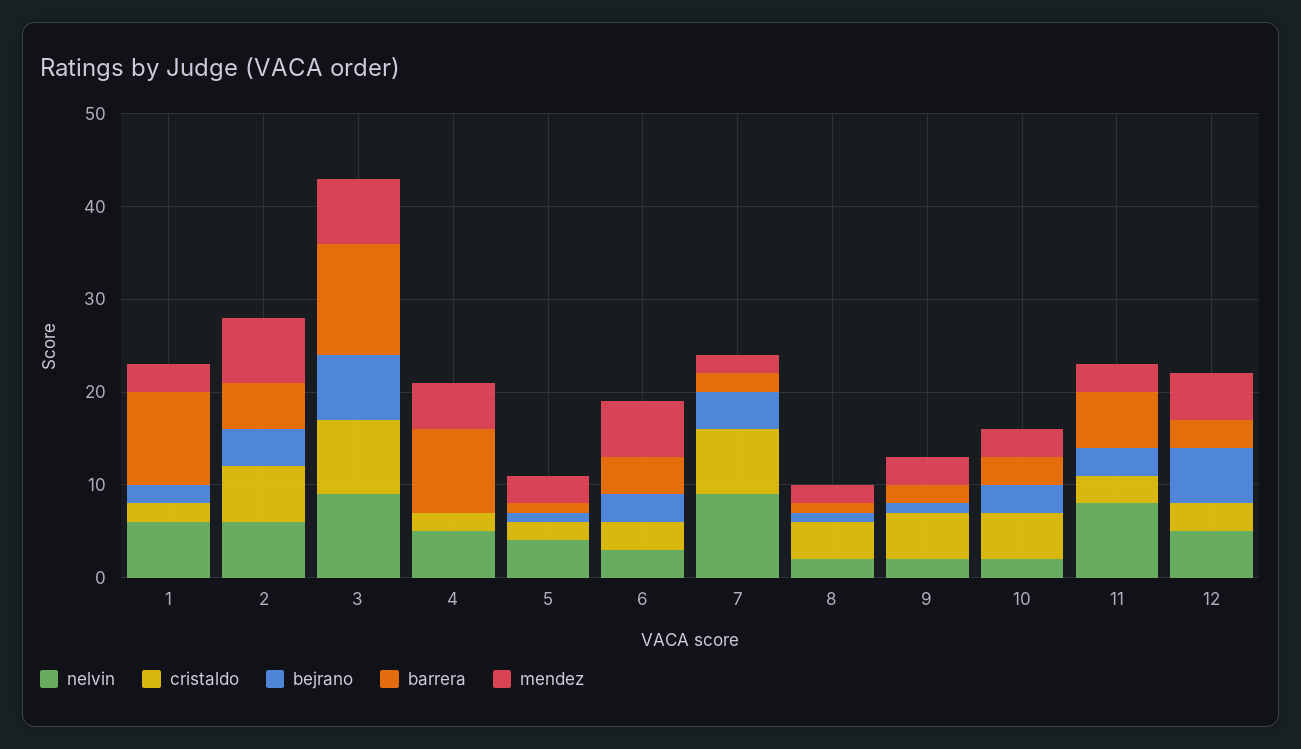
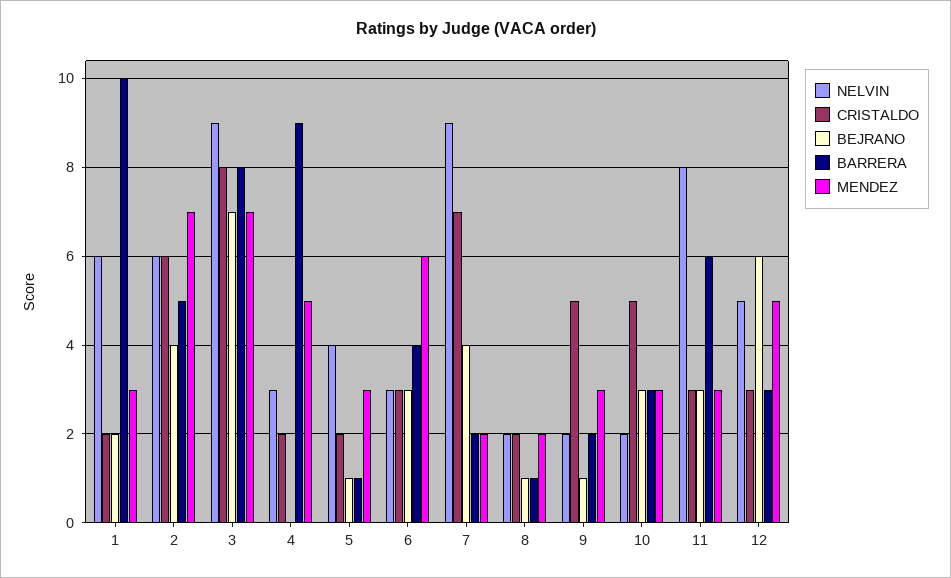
barrera, 3: 12 -> 8
nelvin, 4: 5 -> 3
cristaldo, 8: 4 -> 2

